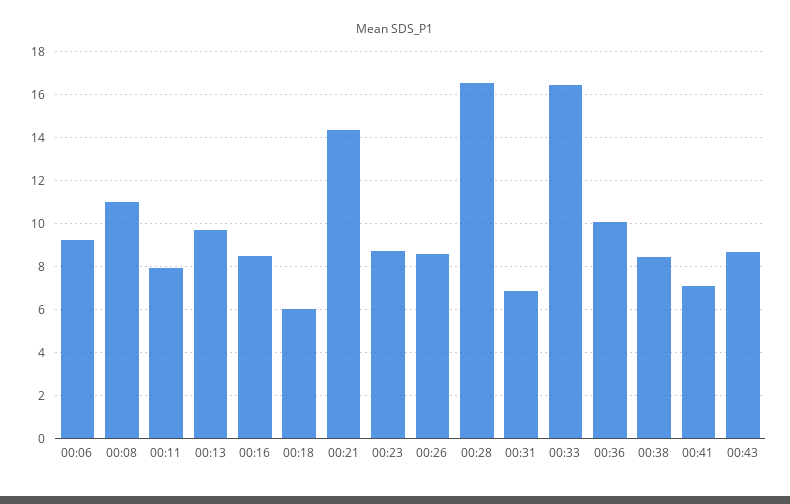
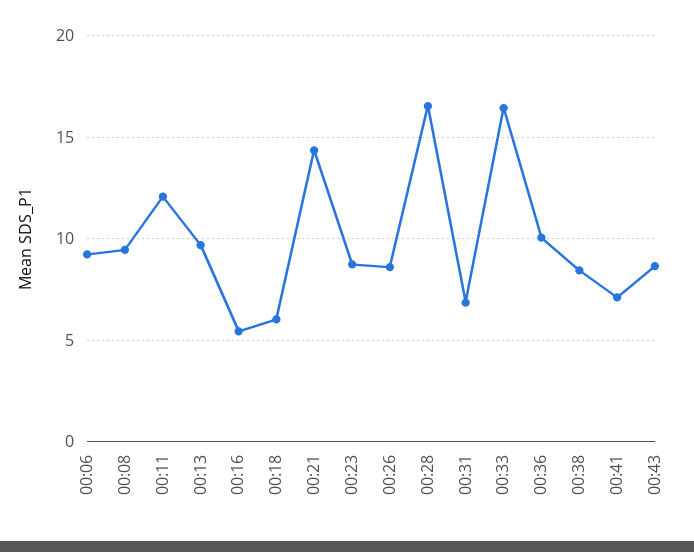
00:08: 11 -> 9.5
00:11: 8 -> 12
00:16: 8.5 -> 5.5

